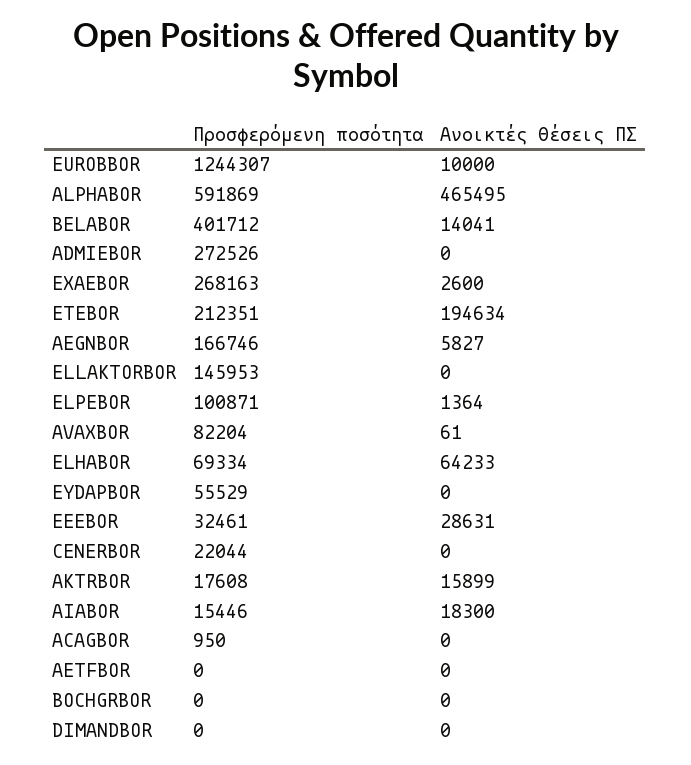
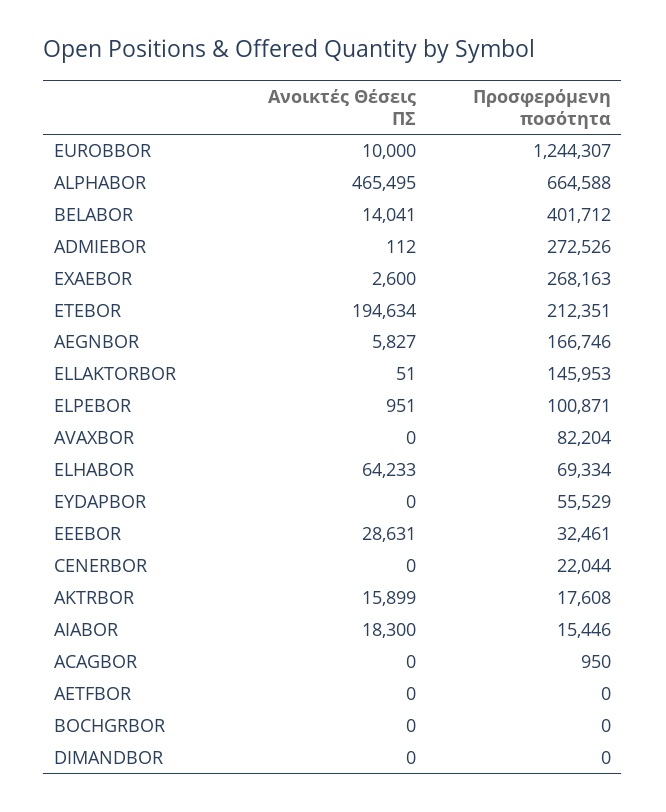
Προσφερόμενη ποσότητα, ALPHABOR: 591869 -> 664588
Ανοικτές Θέσεις ΠΣ, ADMIEBOR: 0 -> 112
Ανοικτές Θέσεις ΠΣ, ELLAKTORBOR: 0 -> 51
Ανοικτές Θέσεις ΠΣ, ELPEBOR: 1364 -> 951
Ανοικτές Θέσεις ΠΣ, AVAXBOR: 61 -> 0

